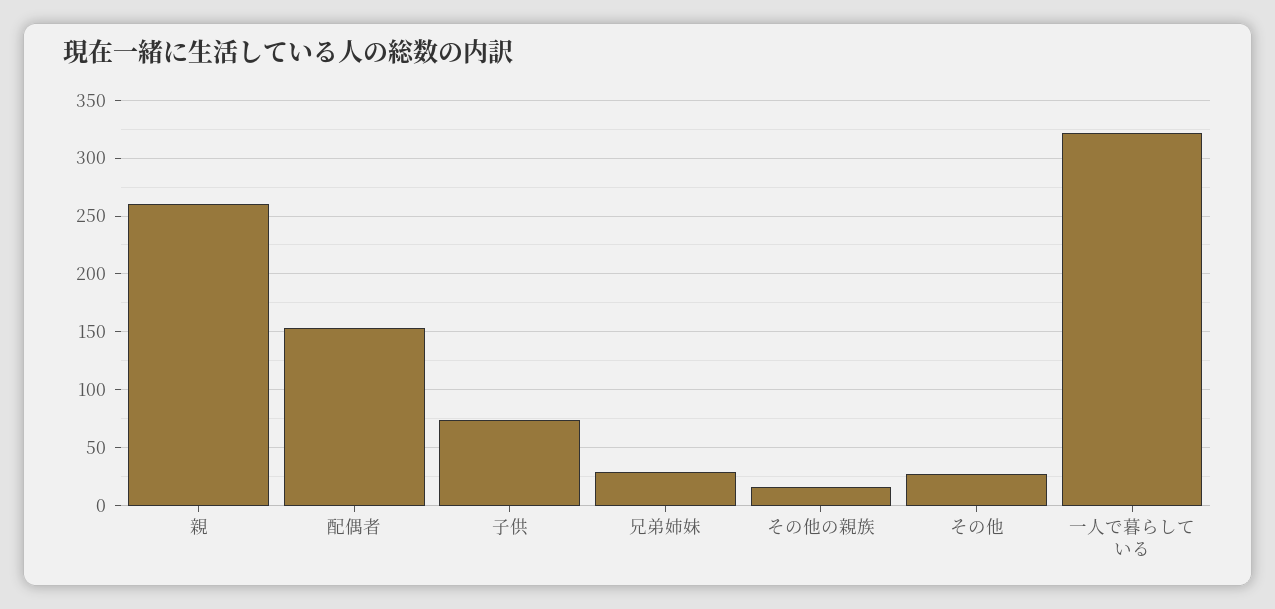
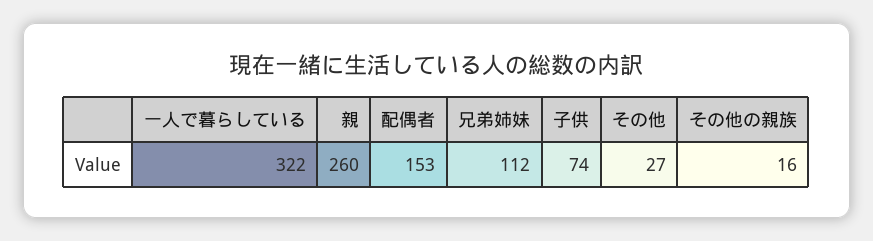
兄弟姉妹: 30 -> 112

